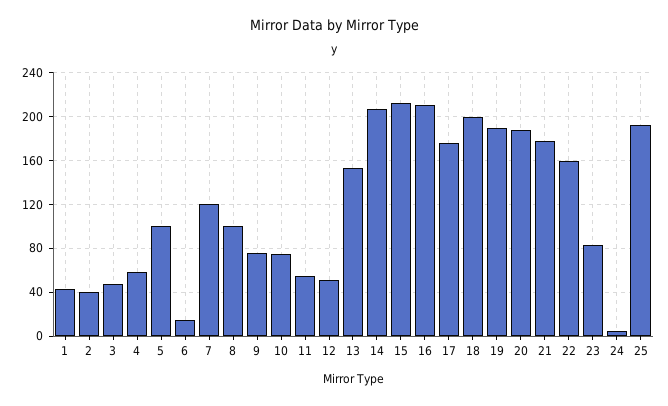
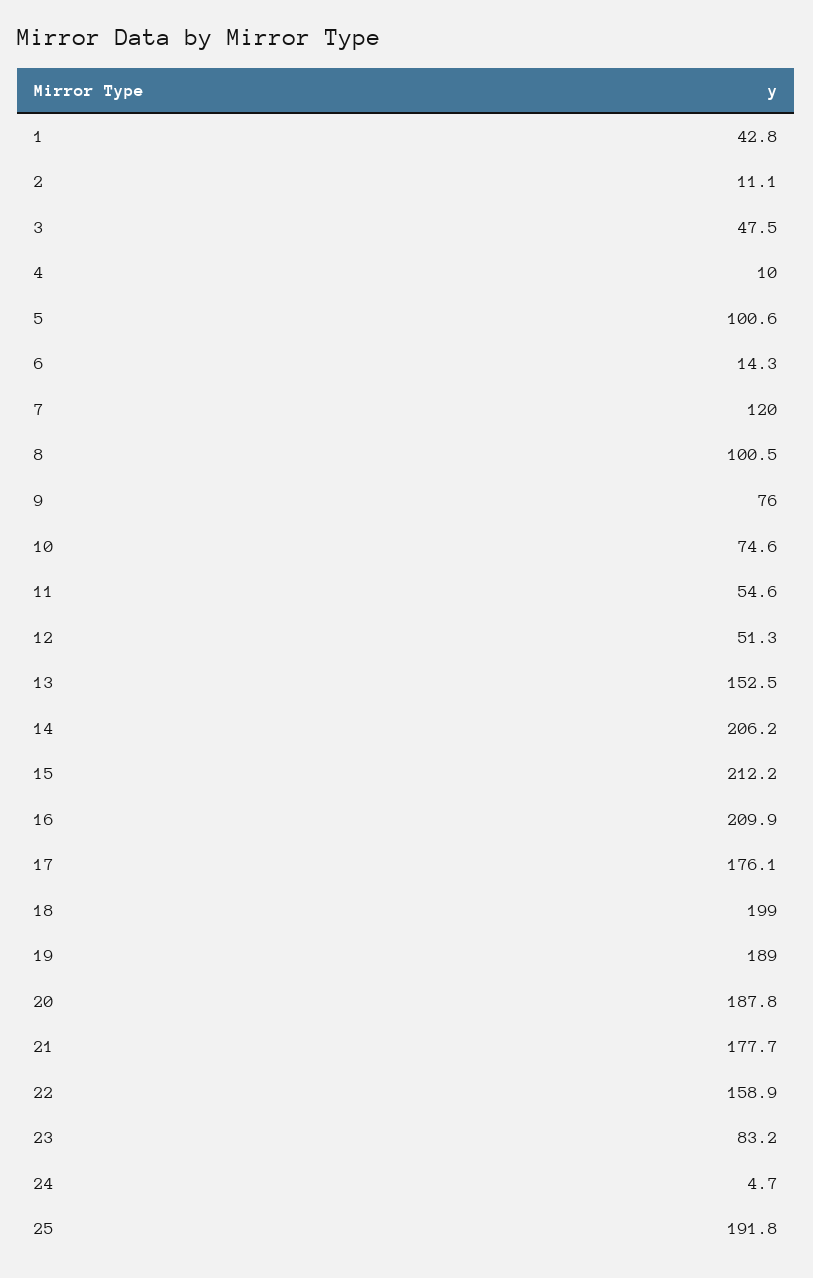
2: 40 -> 11.1
4: 60 -> 10

